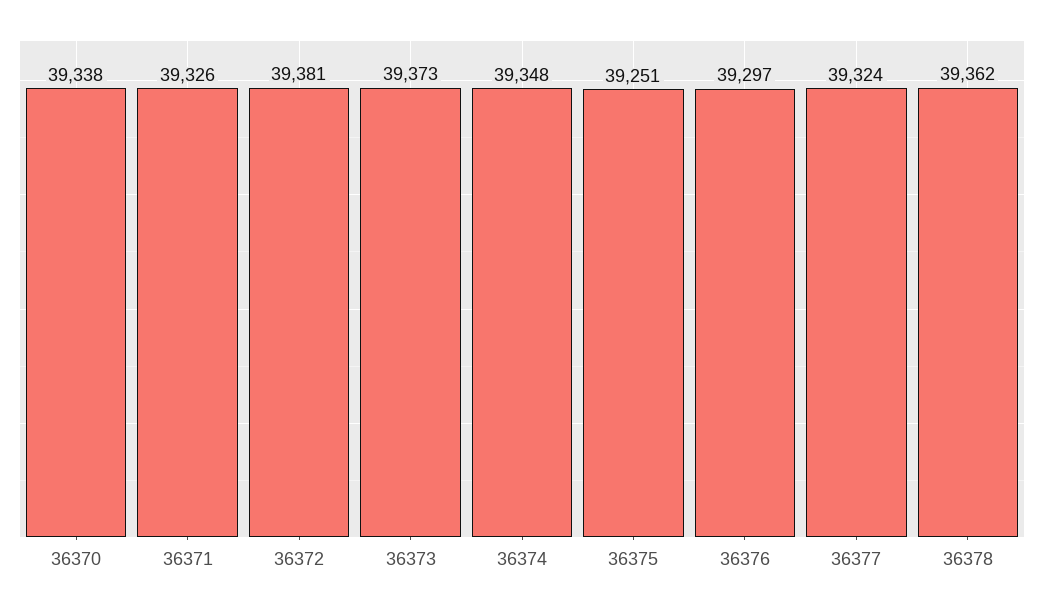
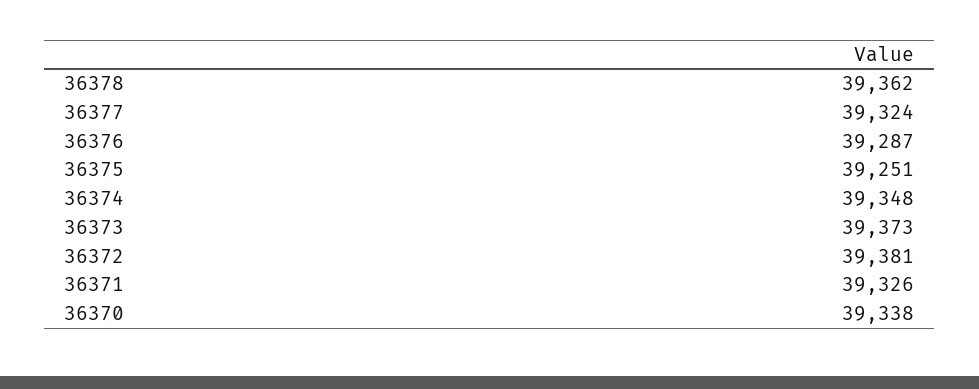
36376: 39297 -> 39287

